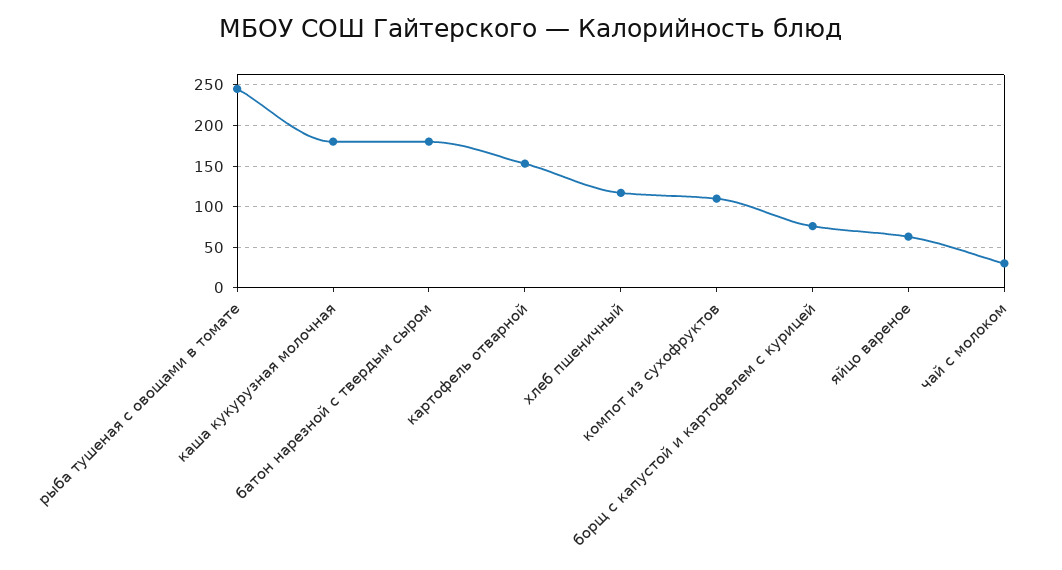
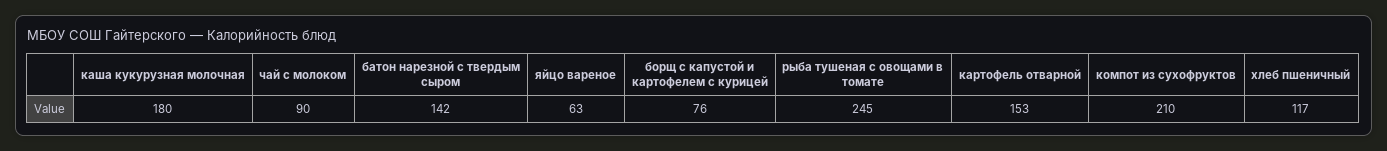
батон нарезной с твердым сыром: 180 -> 142
компот из сухофруктов: 110 -> 210
чай с молоком: 30 -> 90

